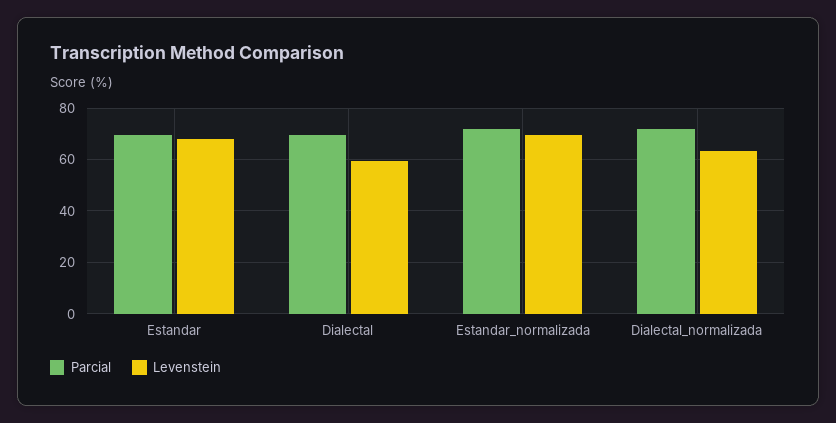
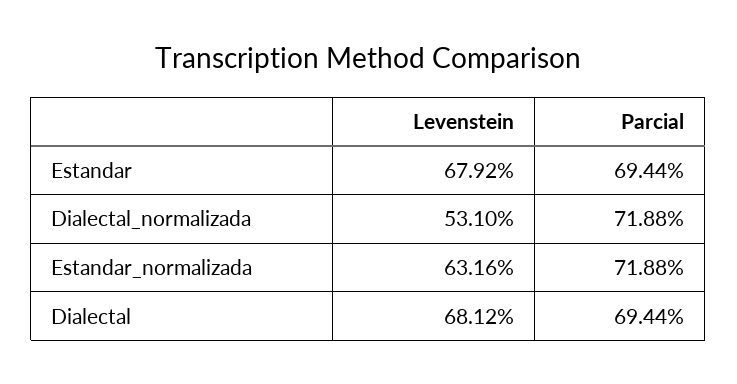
Levenstein, Dialectal: 60 -> 68.12
Levenstein, Estandar_normalizada: 70 -> 63.16
Levenstein, Dialectal_normalizada: 62.5 -> 53.1

